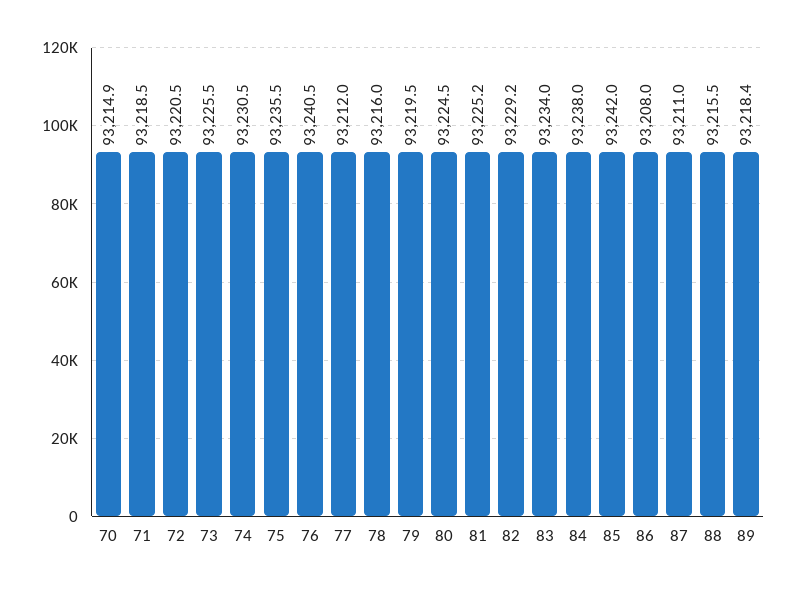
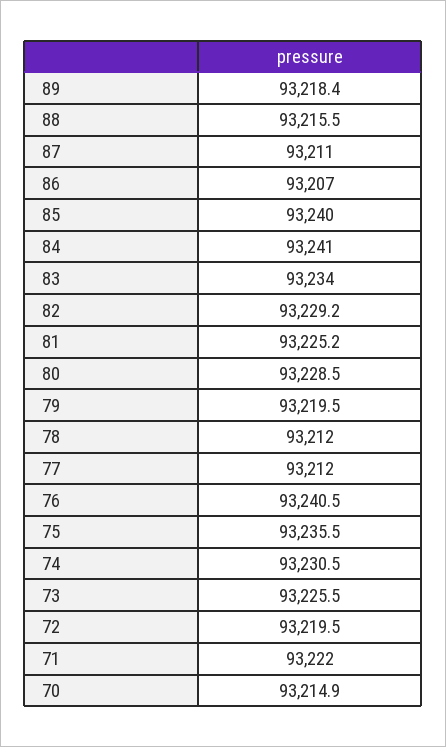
71: 93218.5 -> 93222
72: 93220.5 -> 93219.5
78: 93216 -> 93212
80: 93224.5 -> 93228.5
84: 93238 -> 93241
85: 93242 -> 93240
86: 93208 -> 93207

